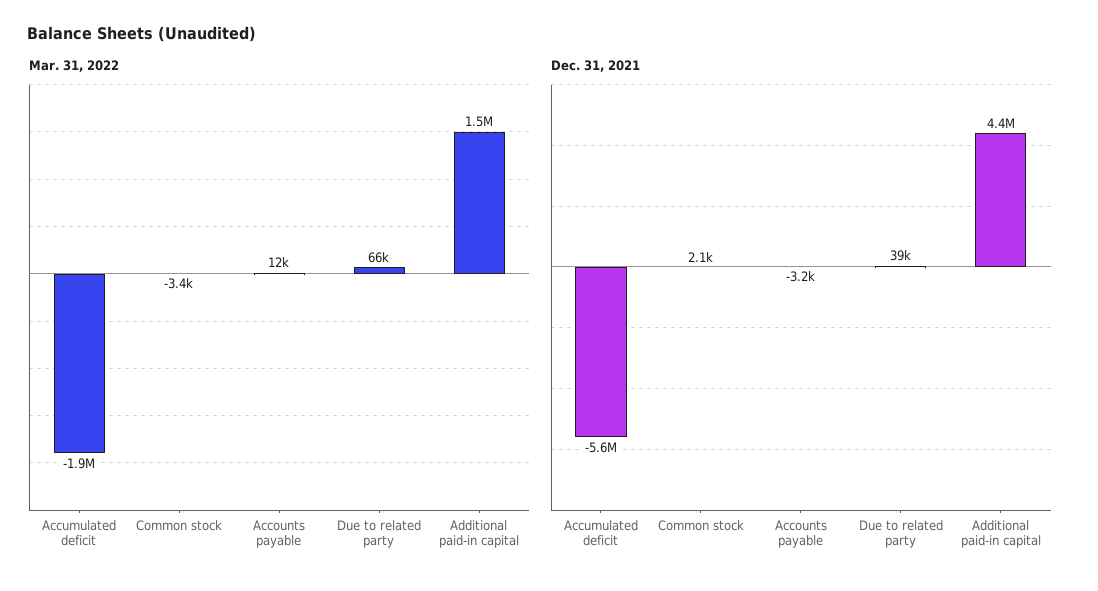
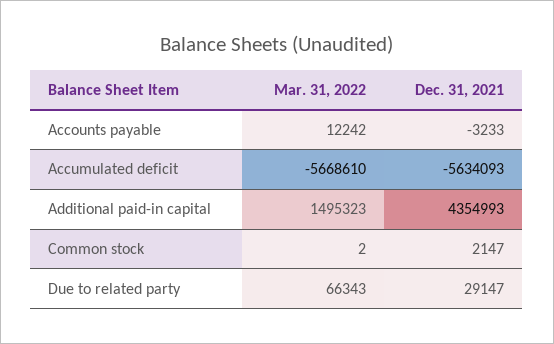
Mar. 31, 2022, Accumulated deficit: -1900000 -> -5668610
Mar. 31, 2022, Common stock: -3400 -> 2
Dec. 31, 2021, Due to related party: 39000 -> 29147

